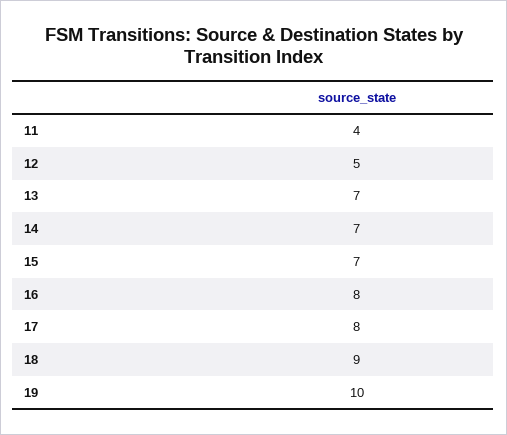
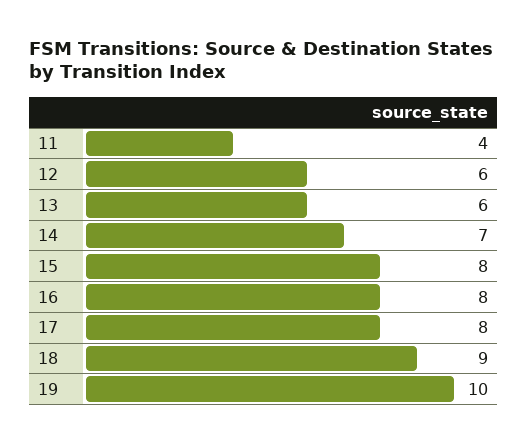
12: 5 -> 6
13: 7 -> 6
15: 7 -> 8

